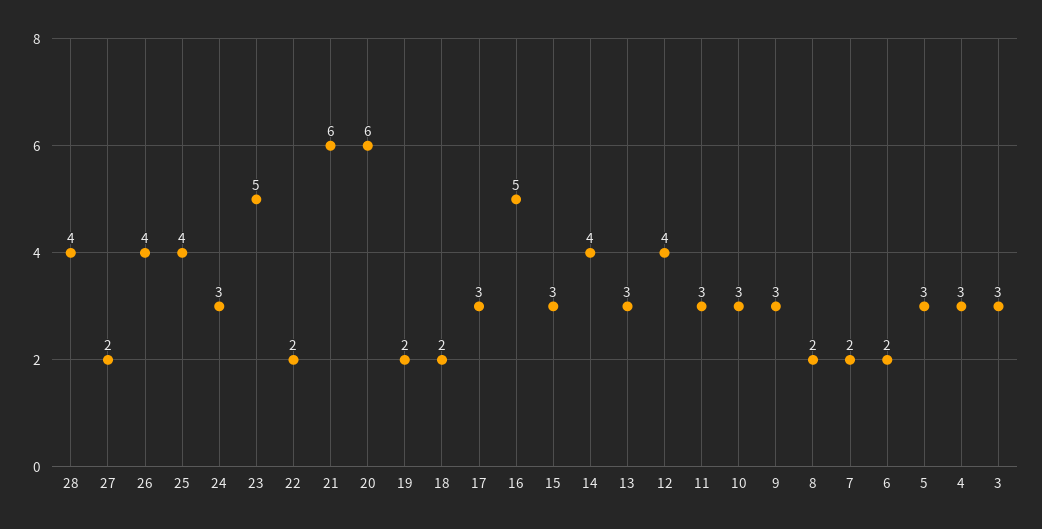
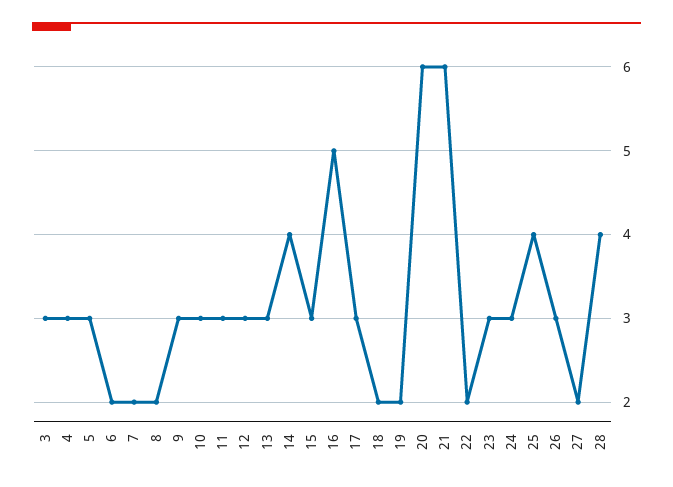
26: 4 -> 3
23: 5 -> 3
12: 4 -> 3

